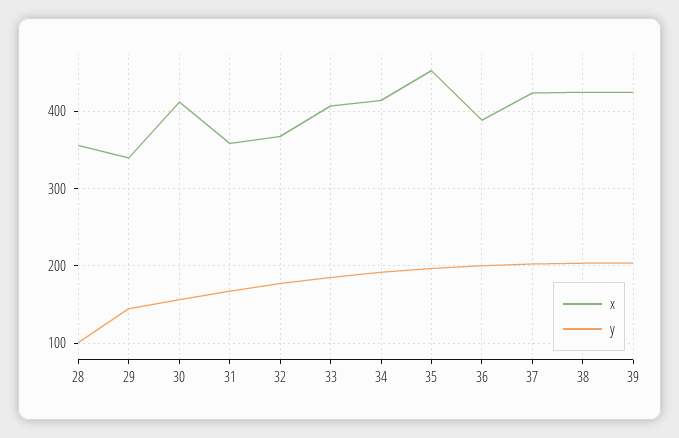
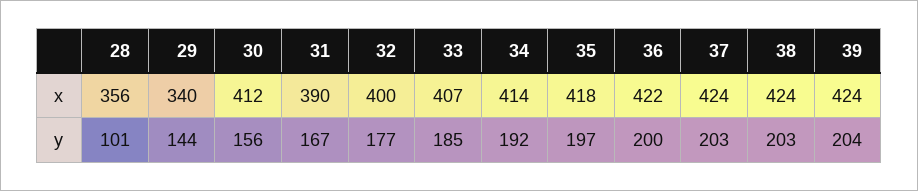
x, 31: 360 -> 390
x, 32: 370 -> 400
x, 35: 450 -> 418
x, 36: 390 -> 422

